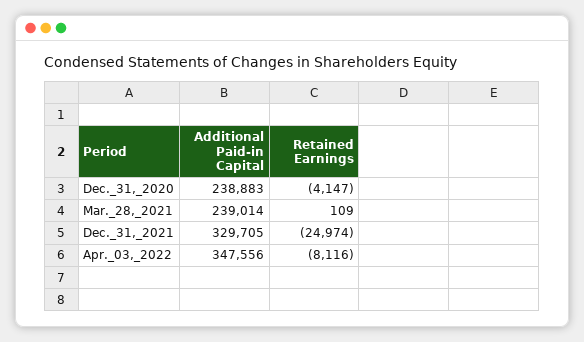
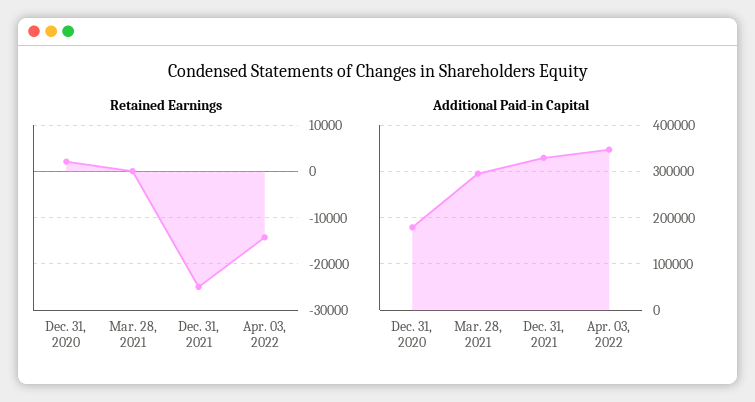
Additional Paid-in Capital, Dec._31,_2020: 238883 -> 180000
Retained Earnings, Dec._31,_2020: -4147 -> 2000
Additional Paid-in Capital, Mar._28,_2021: 239014 -> 300000
Retained Earnings, Apr._03,_2022: -8116 -> -14000

